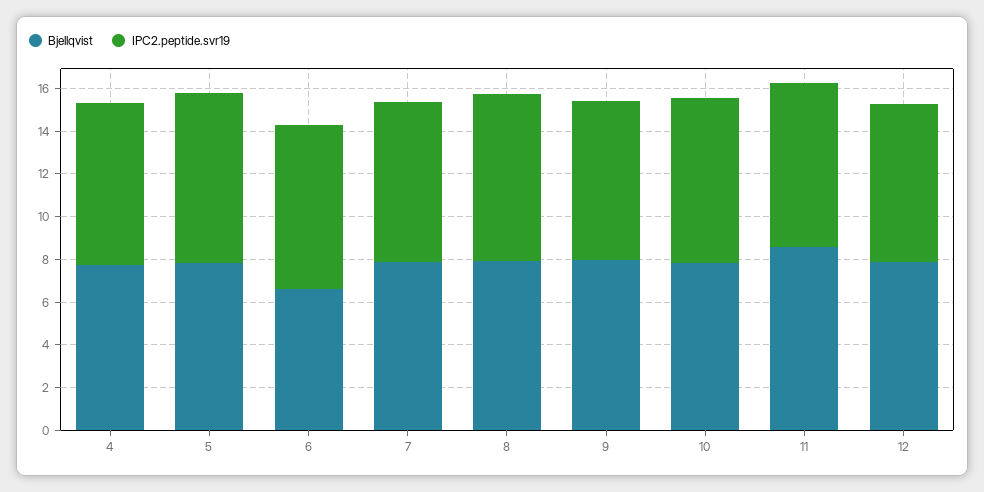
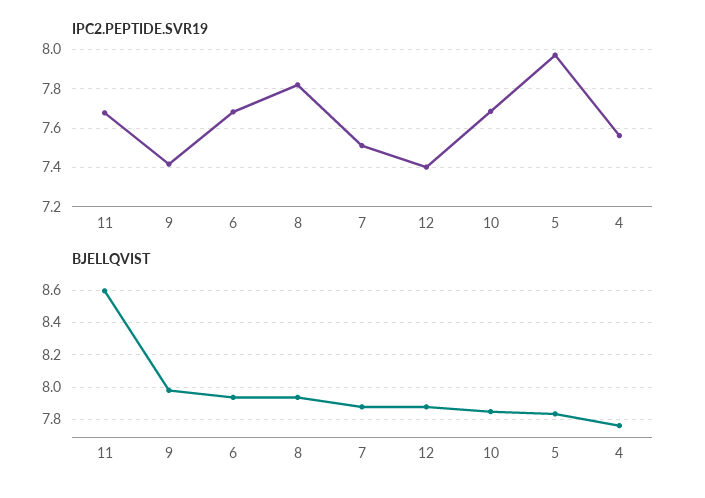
Bjellqvist, 6: 6.5 -> 7.95

